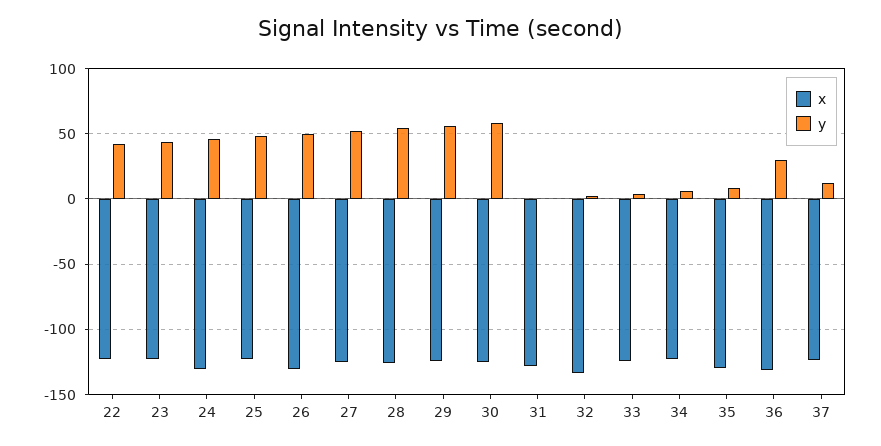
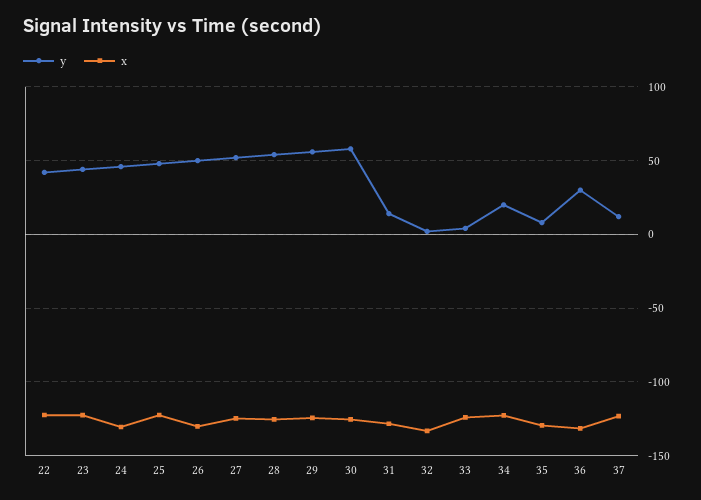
y, 31: 0 -> 15
y, 34: 5 -> 20

